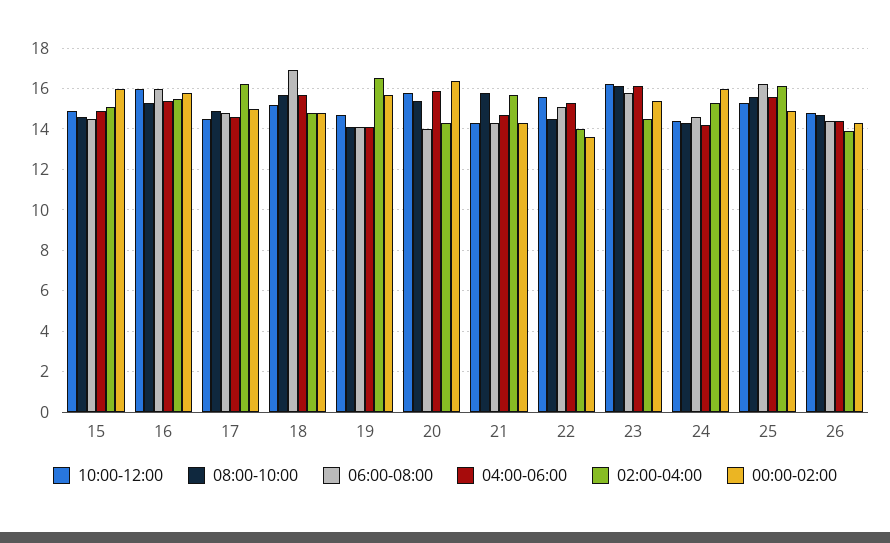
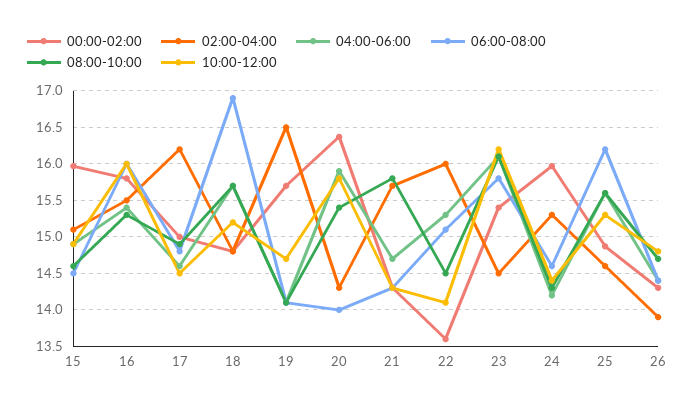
10:00-12:00, 22: 15.5 -> 14.1
02:00-04:00, 22: 14 -> 16
02:00-04:00, 25: 16 -> 14.6

